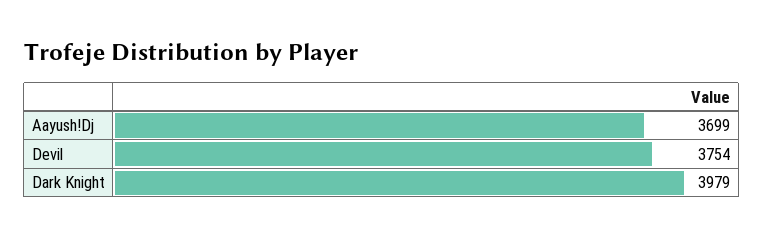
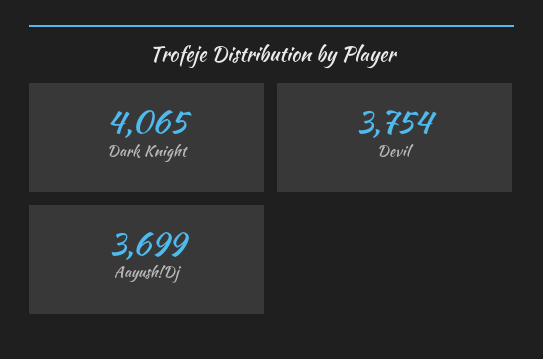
Dark Knight: 3979 -> 4065

